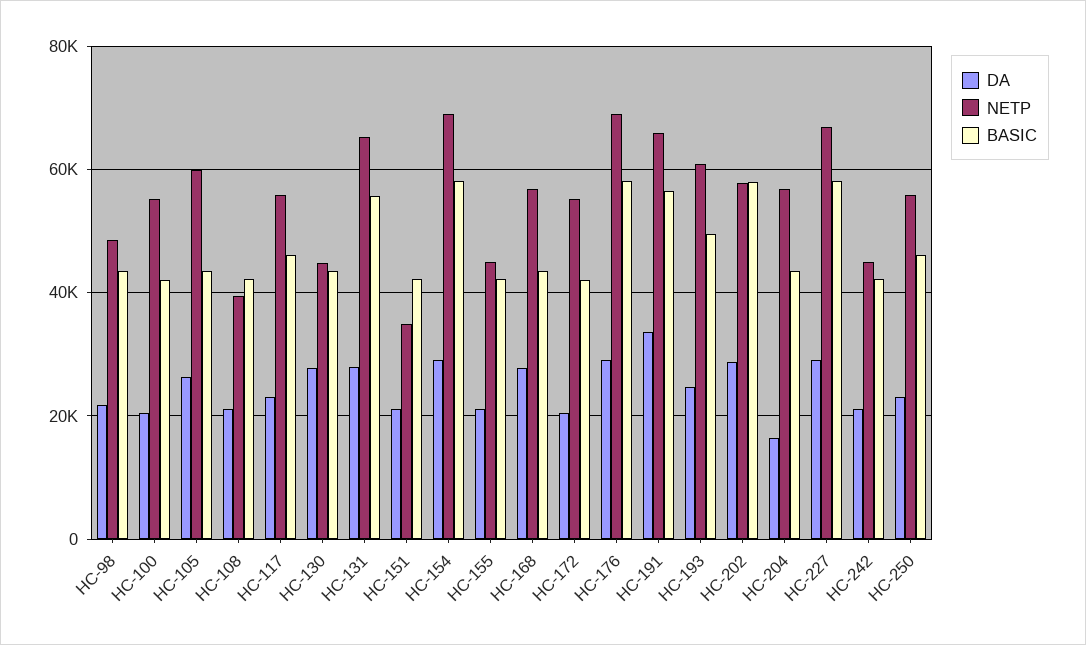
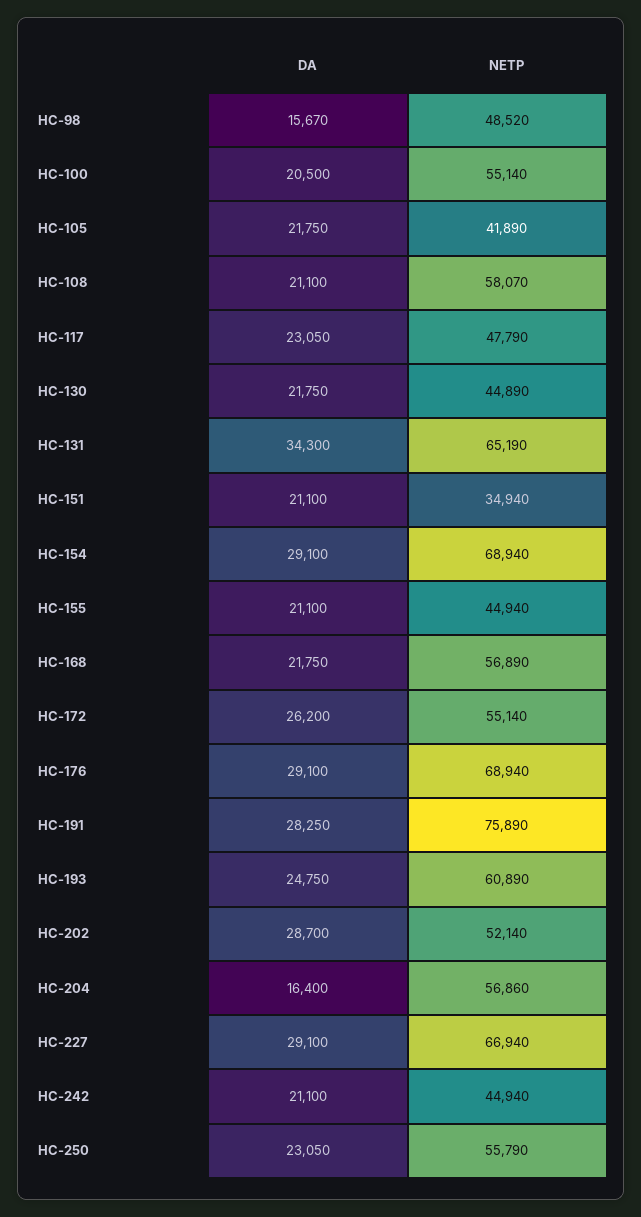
DA, HC-98: 22000 -> 15670
BASIC, HC-98: 44000 -> none
BASIC, HC-100: 42000 -> none
DA, HC-105: 26000 -> 21750
NETP, HC-105: 60000 -> 41890
BASIC, HC-105: 44000 -> none
NETP, HC-108: 40000 -> 58070
BASIC, HC-108: 42000 -> none
NETP, HC-117: 56000 -> 47790
BASIC, HC-117: 46000 -> none
DA, HC-130: 28000 -> 21750
BASIC, HC-130: 44000 -> none
DA, HC-131: 28000 -> 34300
BASIC, HC-131: 56000 -> none
BASIC, HC-151: 42000 -> none
BASIC, HC-154: 58000 -> none
BASIC, HC-155: 42000 -> none
DA, HC-168: 28000 -> 21750
BASIC, HC-168: 44000 -> none
DA, HC-172: 20000 -> 26200
BASIC, HC-172: 42000 -> none
BASIC, HC-176: 58000 -> none
DA, HC-191: 34000 -> 28250
NETP, HC-191: 66000 -> 75890
BASIC, HC-191: 56000 -> none
BASIC, HC-193: 50000 -> none
NETP, HC-202: 58000 -> 52140
BASIC, HC-202: 58000 -> none
BASIC, HC-204: 44000 -> none
BASIC, HC-227: 58000 -> none
BASIC, HC-242: 42000 -> none
BASIC, HC-250: 46000 -> none

